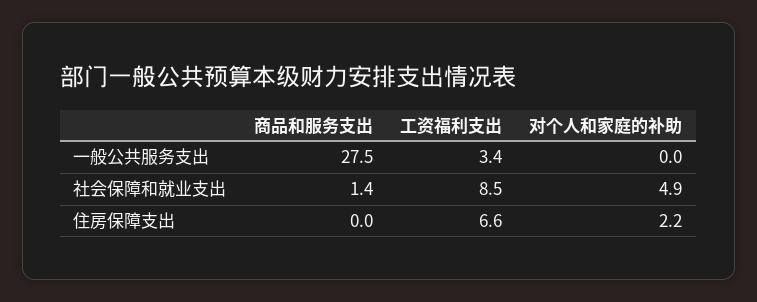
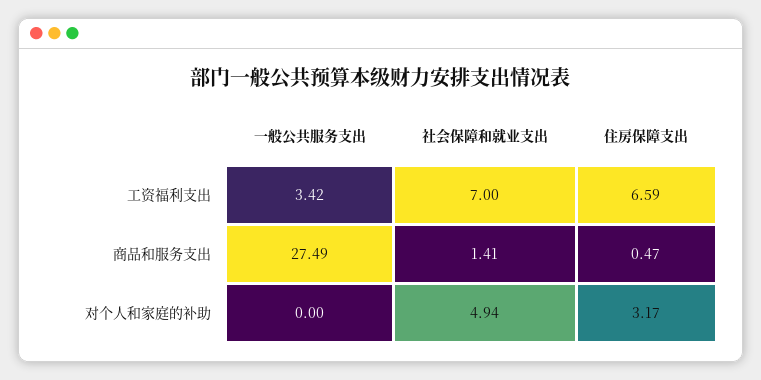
工资福利支出, 社会保障和就业支出: 8.5 -> 7
商品和服务支出, 住房保障支出: 0 -> 0.47
对个人和家庭的补助, 住房保障支出: 2.2 -> 3.17

